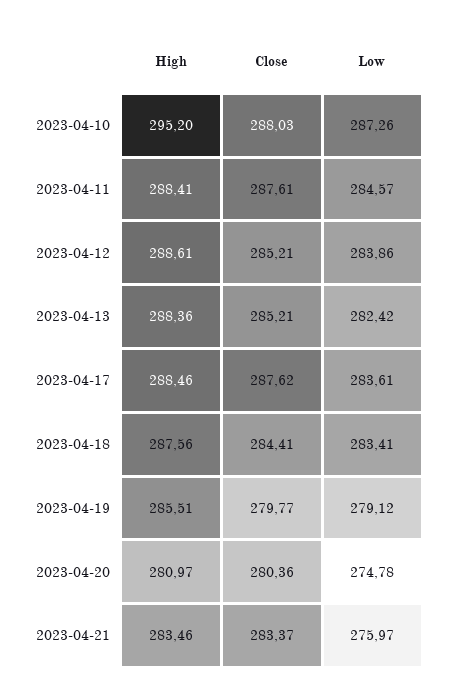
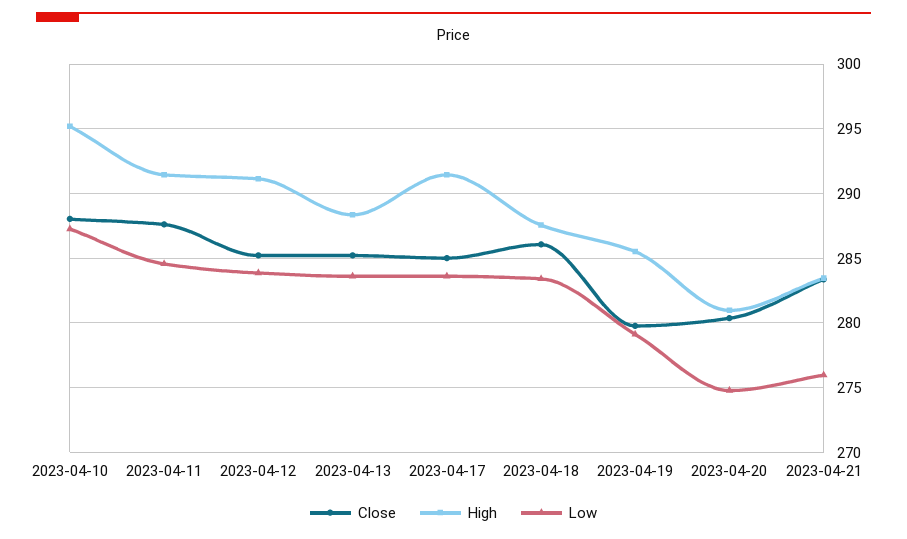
High, 2023-04-11: 288.41 -> 291.5
High, 2023-04-12: 288.61 -> 291
Low, 2023-04-13: 282.42 -> 283.5
High, 2023-04-17: 288.46 -> 291.5
Close, 2023-04-17: 287.62 -> 285
Close, 2023-04-18: 284.41 -> 286

